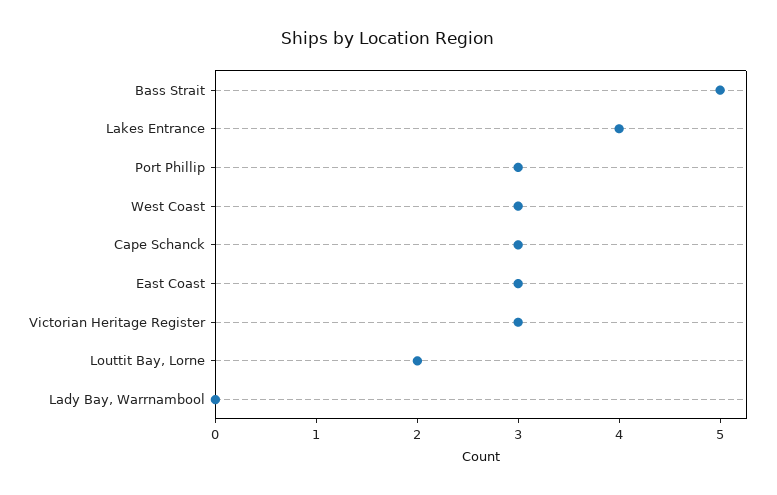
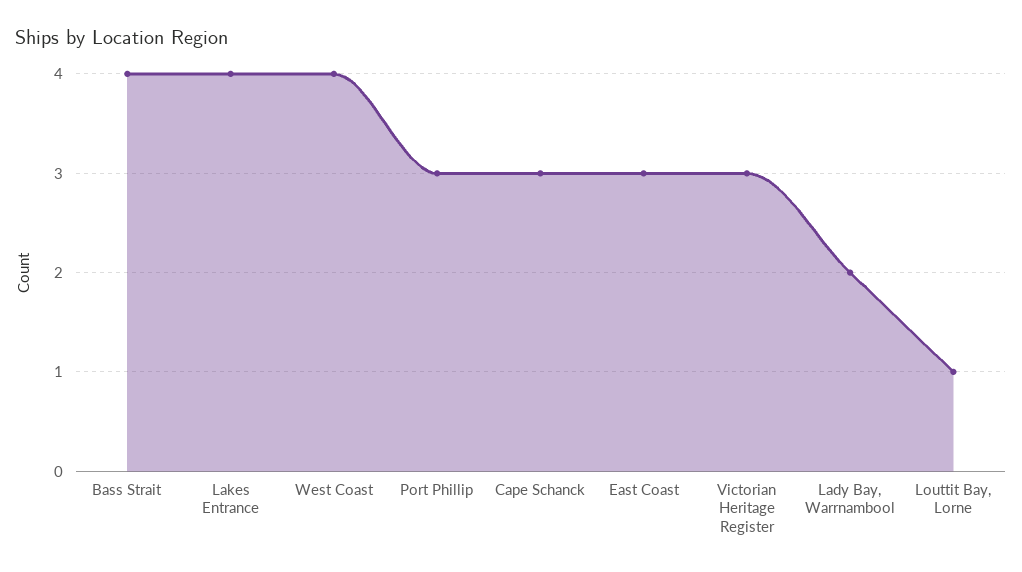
Bass Strait: 5 -> 4
West Coast: 3 -> 4
Louttit Bay, Lorne: 2 -> 1
Lady Bay, Warrnambool: 0 -> 2

